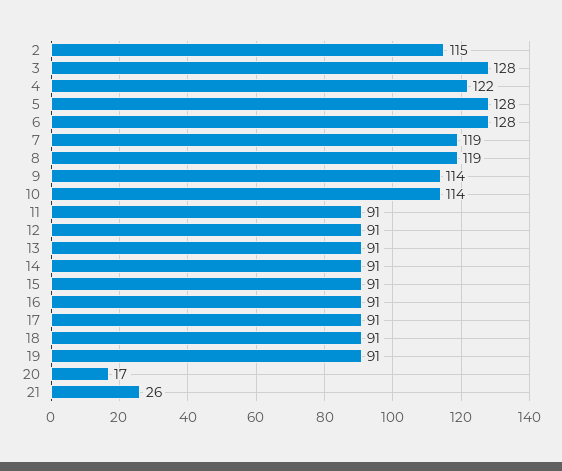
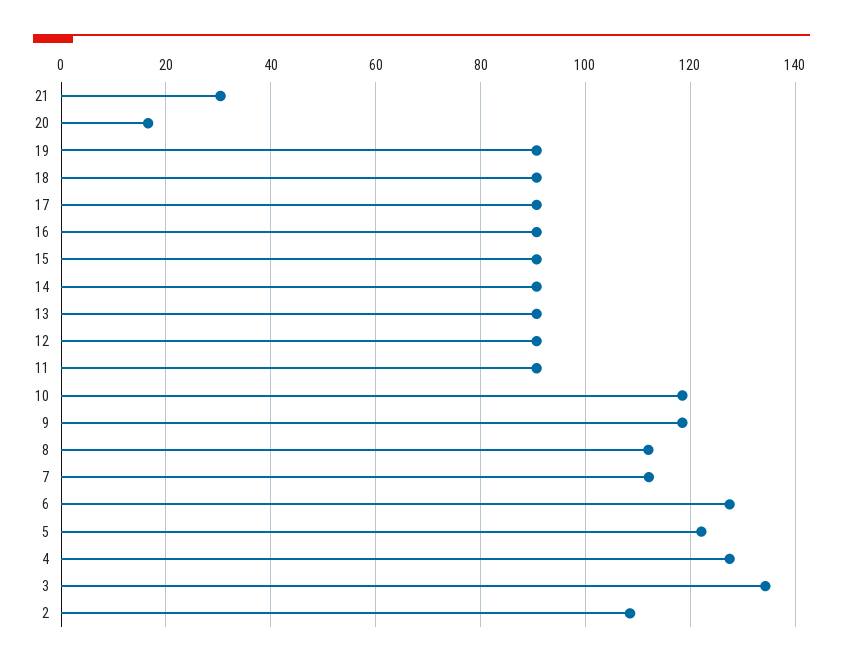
2: 115 -> 108
3: 128 -> 134
4: 122 -> 128
5: 128 -> 122
7: 119 -> 112
8: 119 -> 112
9: 114 -> 118
10: 114 -> 118
21: 26 -> 30

